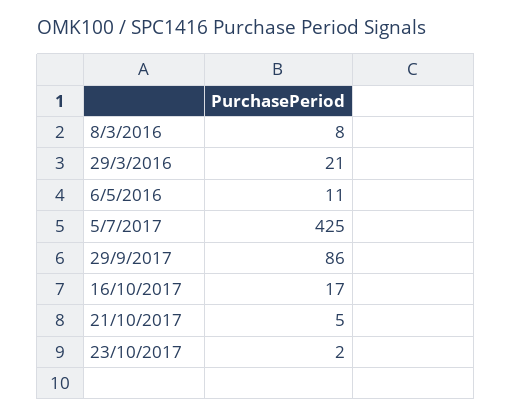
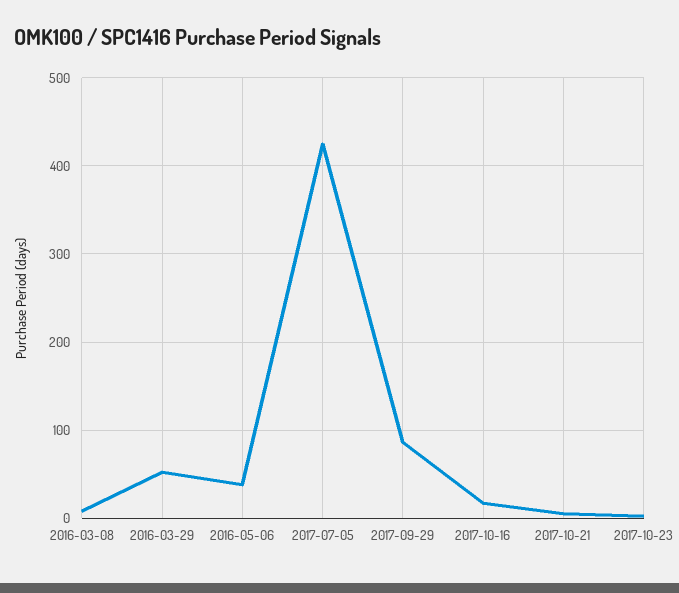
29/3/2016: 21 -> 50
6/5/2016: 11 -> 40

